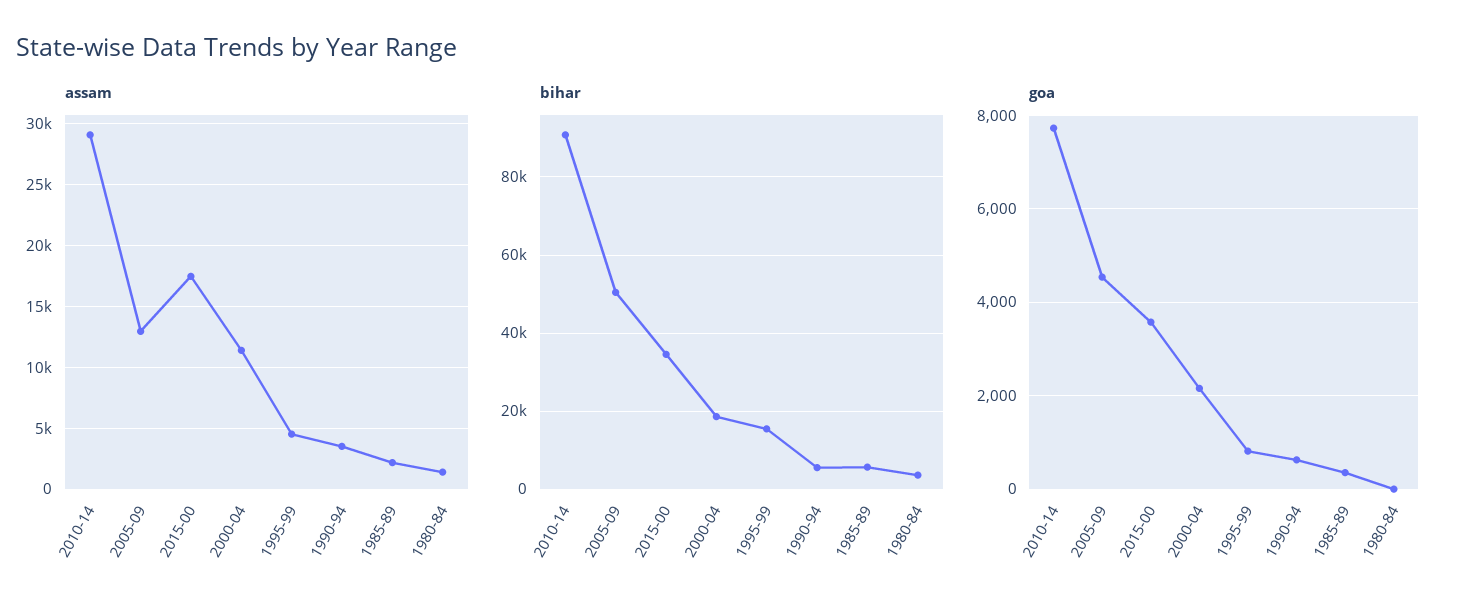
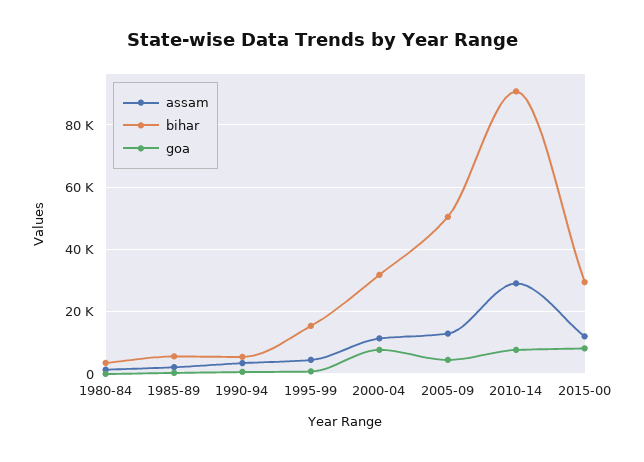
assam, 2015-00: 17500 -> 12000
bihar, 2015-00: 34000 -> 30000
bihar, 2000-04: 18000 -> 32000
goa, 2015-00: 3600 -> 8000
goa, 2000-04: 2200 -> 8000

